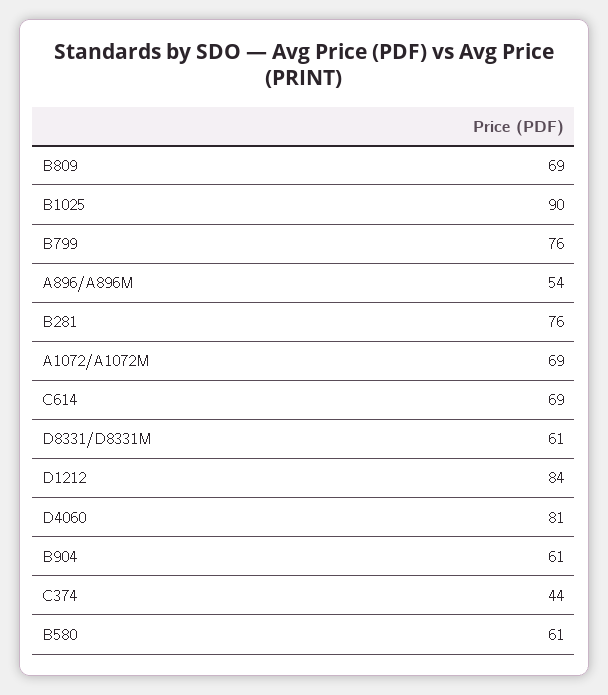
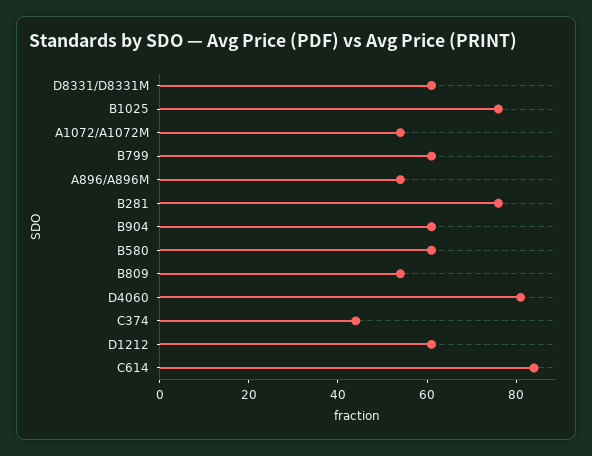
B809: 69 -> 55
B1025: 90 -> 75
B799: 76 -> 60
A1072/A1072M: 69 -> 55
C614: 69 -> 85
D1212: 84 -> 60

